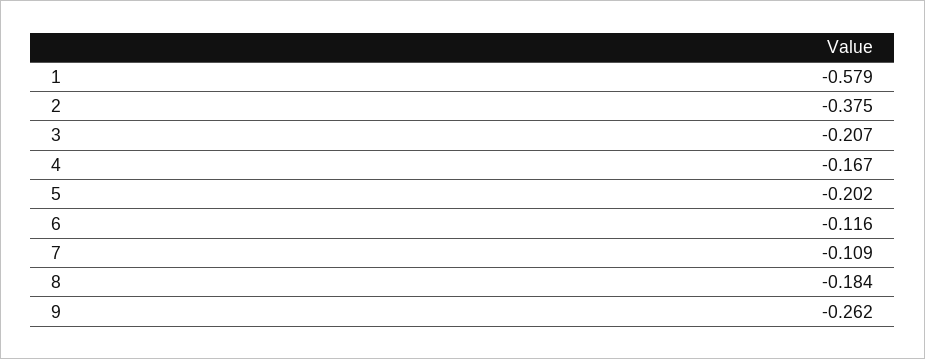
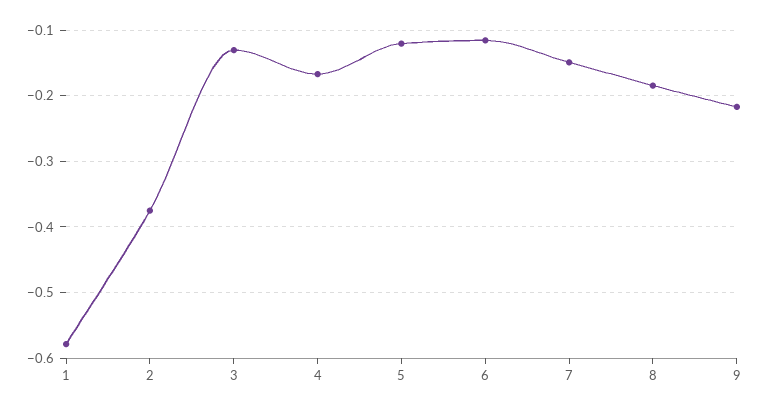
3: -0.207 -> -0.13
5: -0.202 -> -0.12
7: -0.109 -> -0.15
9: -0.262 -> -0.22

